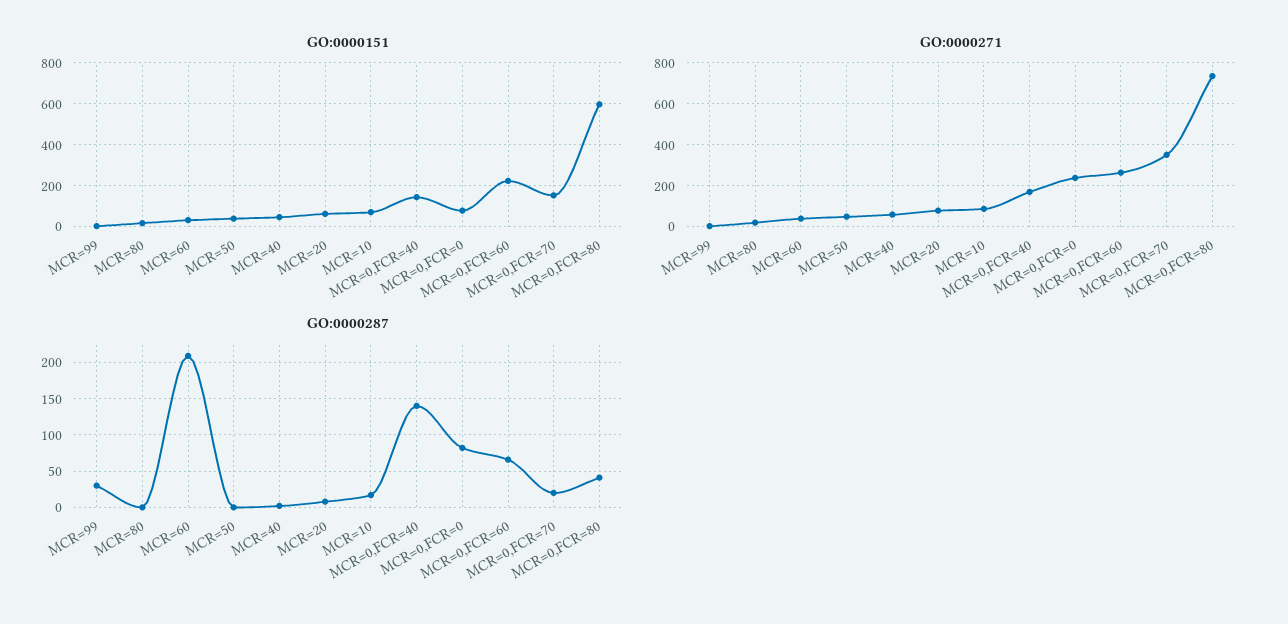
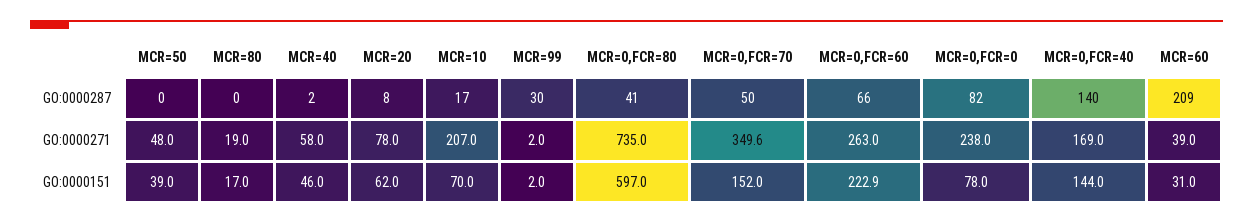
GO:0000271, MCR=10: 100 -> 207
GO:0000287, MCR=0,FCR=70: 20 -> 50

